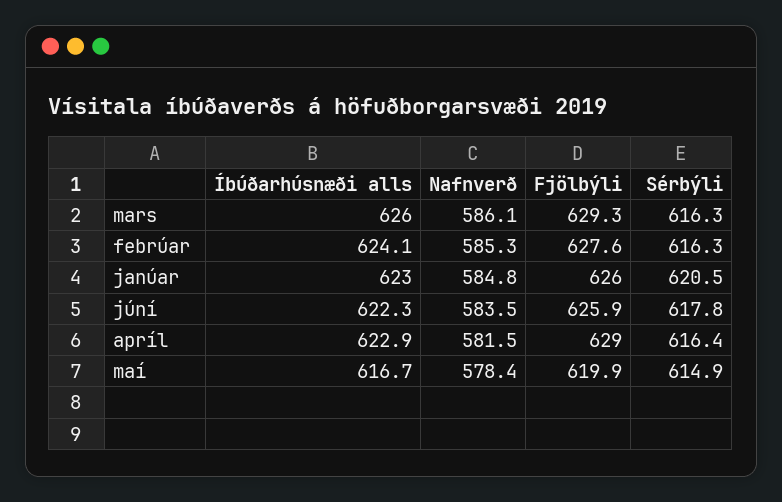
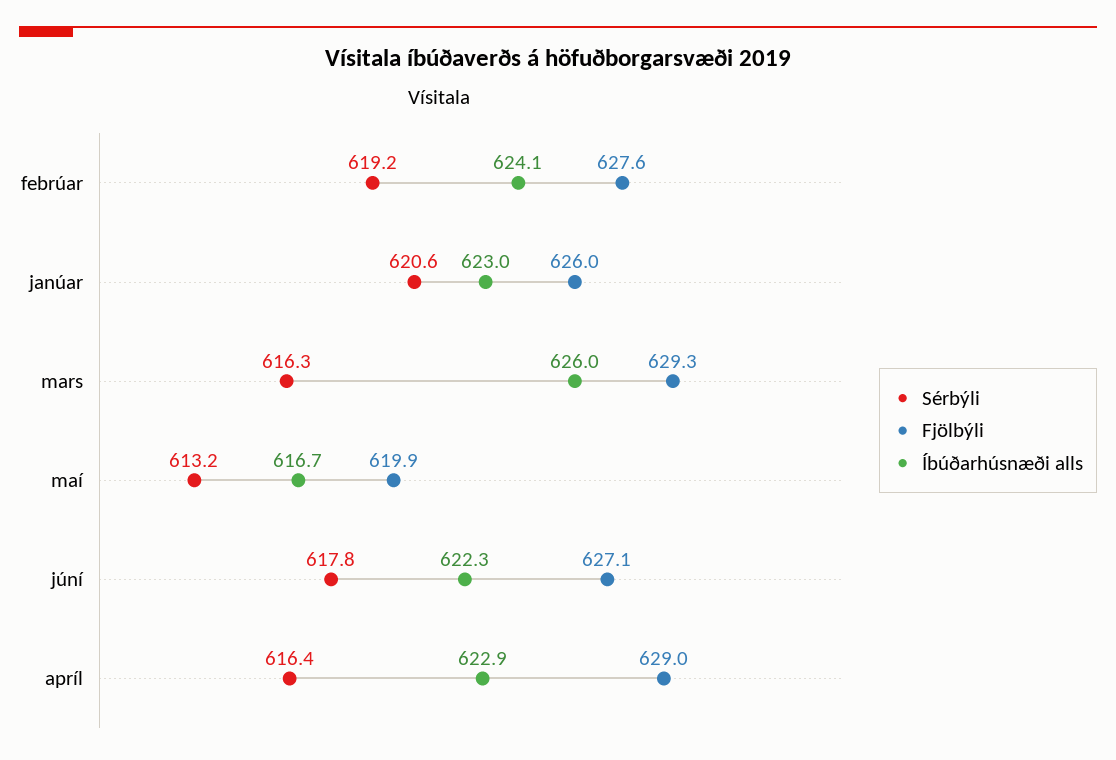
Nafnverð, mars: 586.1 -> none
Nafnverð, febrúar: 585.3 -> none
Sérbýli, febrúar: 616.3 -> 619.2
Nafnverð, janúar: 584.8 -> none
Sérbýli, janúar: 620.5 -> 620.6
Nafnverð, júní: 583.5 -> none
Fjölbýli, júní: 625.9 -> 627.1
Nafnverð, apríl: 581.5 -> none
Nafnverð, maí: 578.4 -> none
Sérbýli, maí: 614.9 -> 613.2

